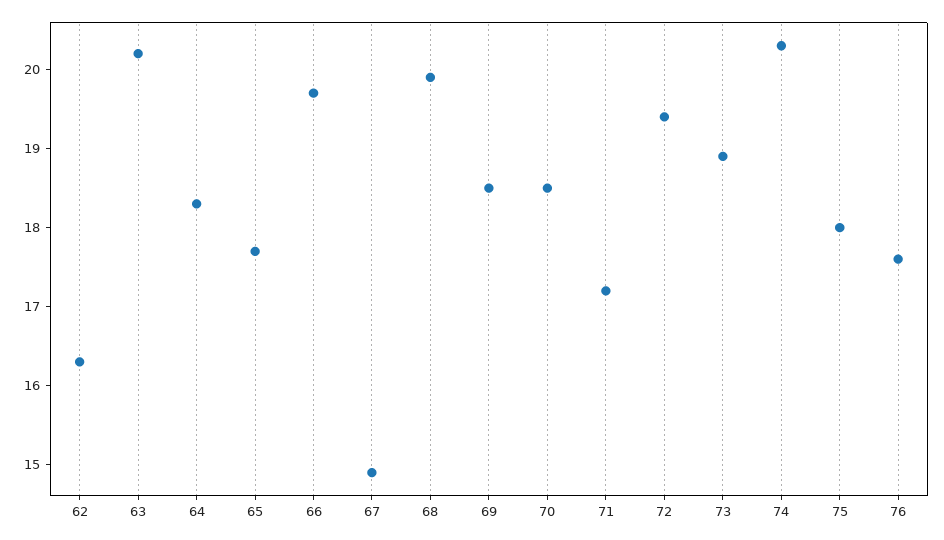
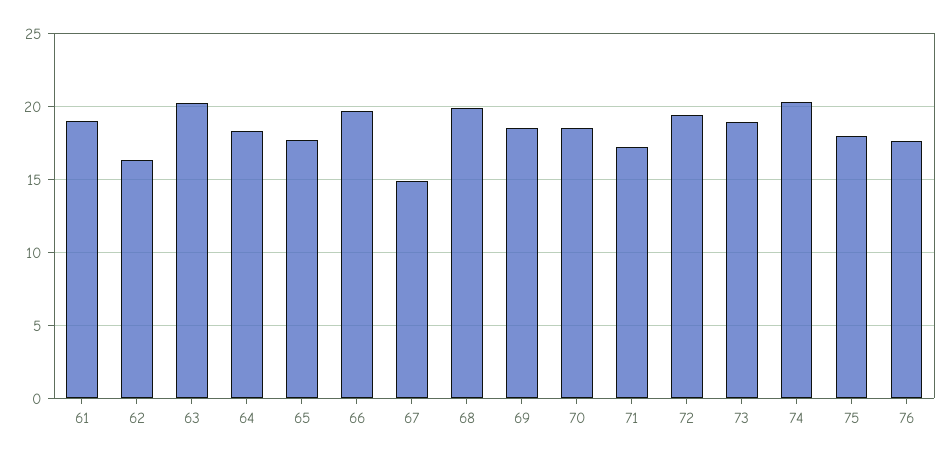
61: none -> 19

